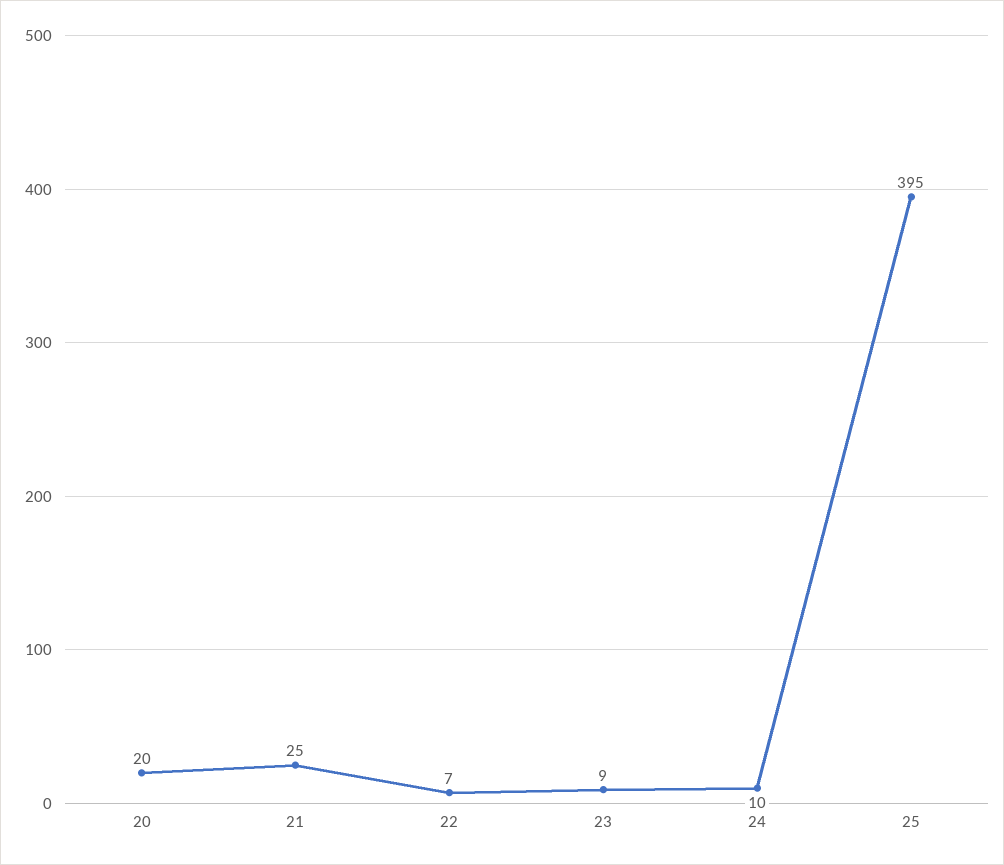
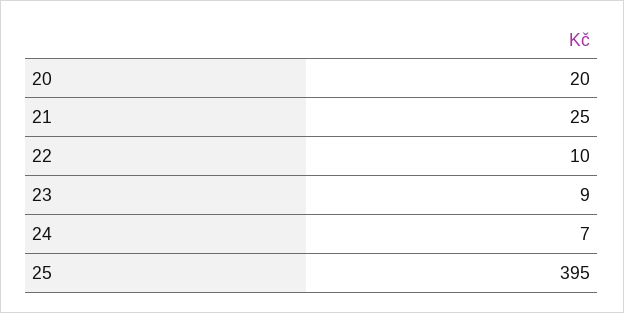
22: 7 -> 10
24: 10 -> 7

